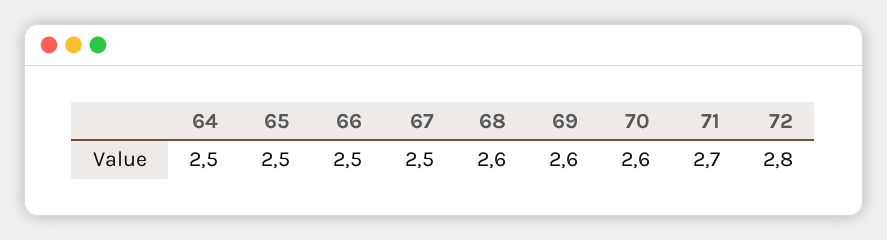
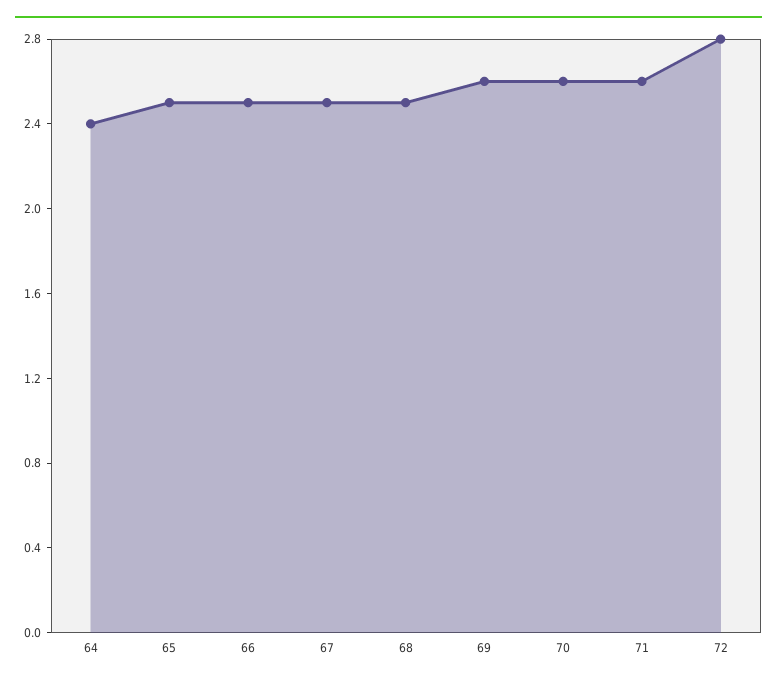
64: 2.5 -> 2.4
68: 2.6 -> 2.5
71: 2.7 -> 2.6

